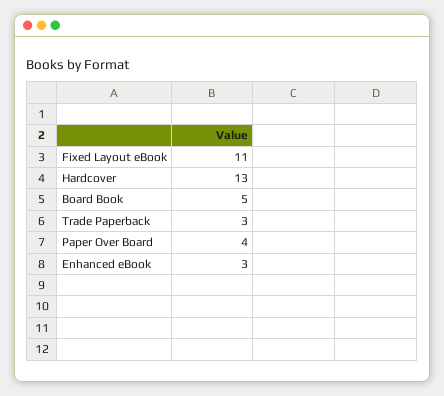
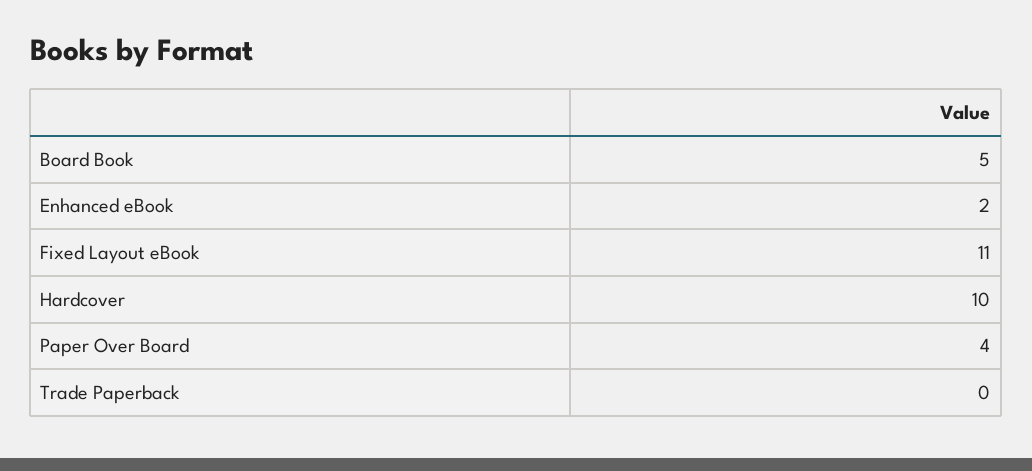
Hardcover: 13 -> 10
Trade Paperback: 3 -> 0
Enhanced eBook: 3 -> 2

